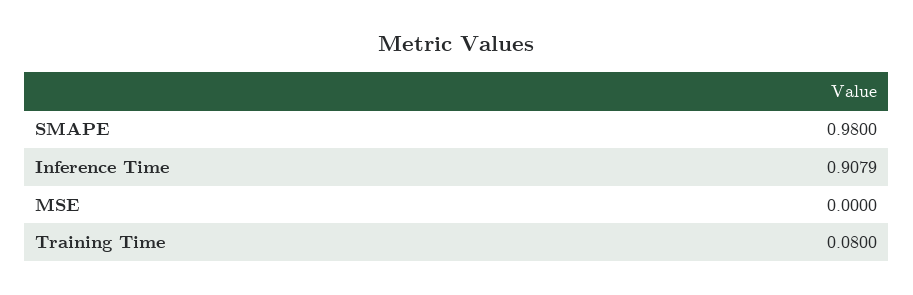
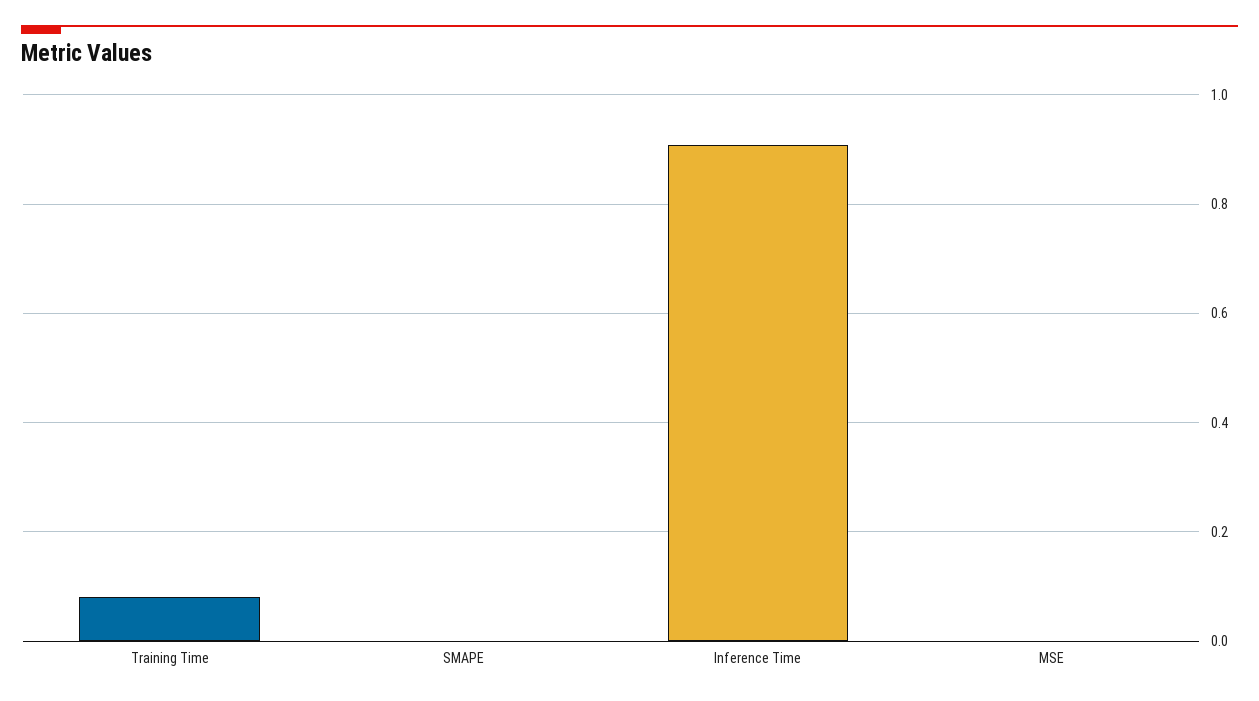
SMAPE: 0.98 -> 0

